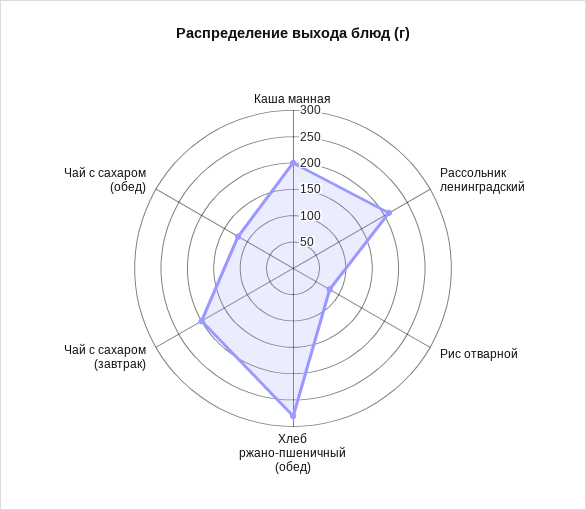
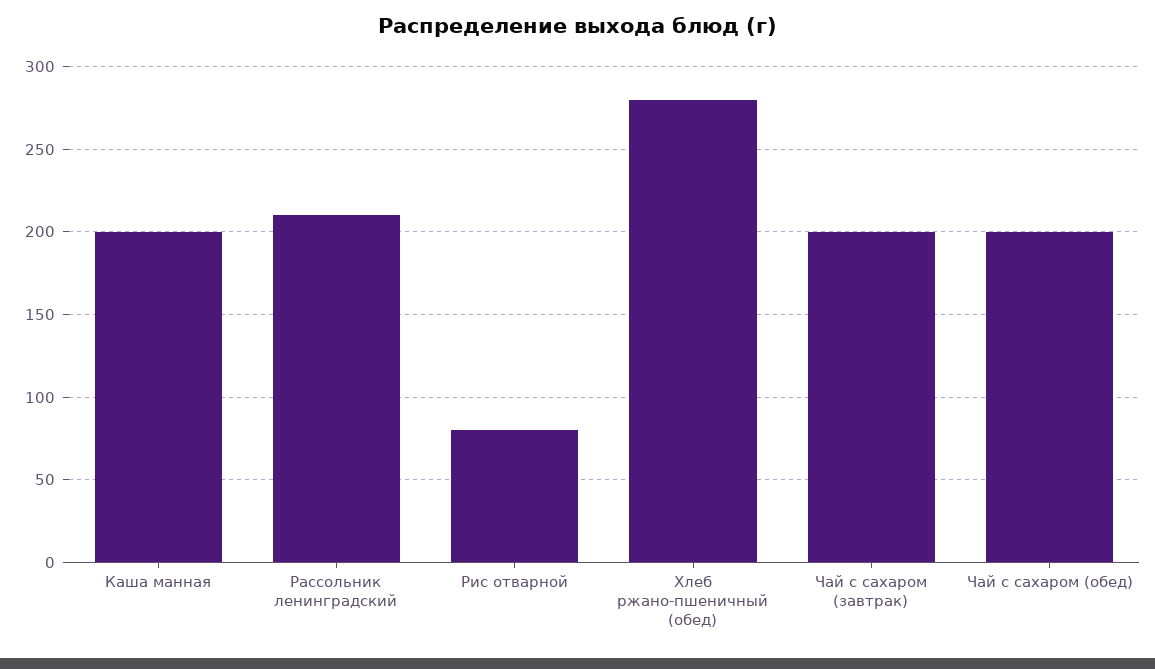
Чай с сахаром (обед): 125 -> 200

